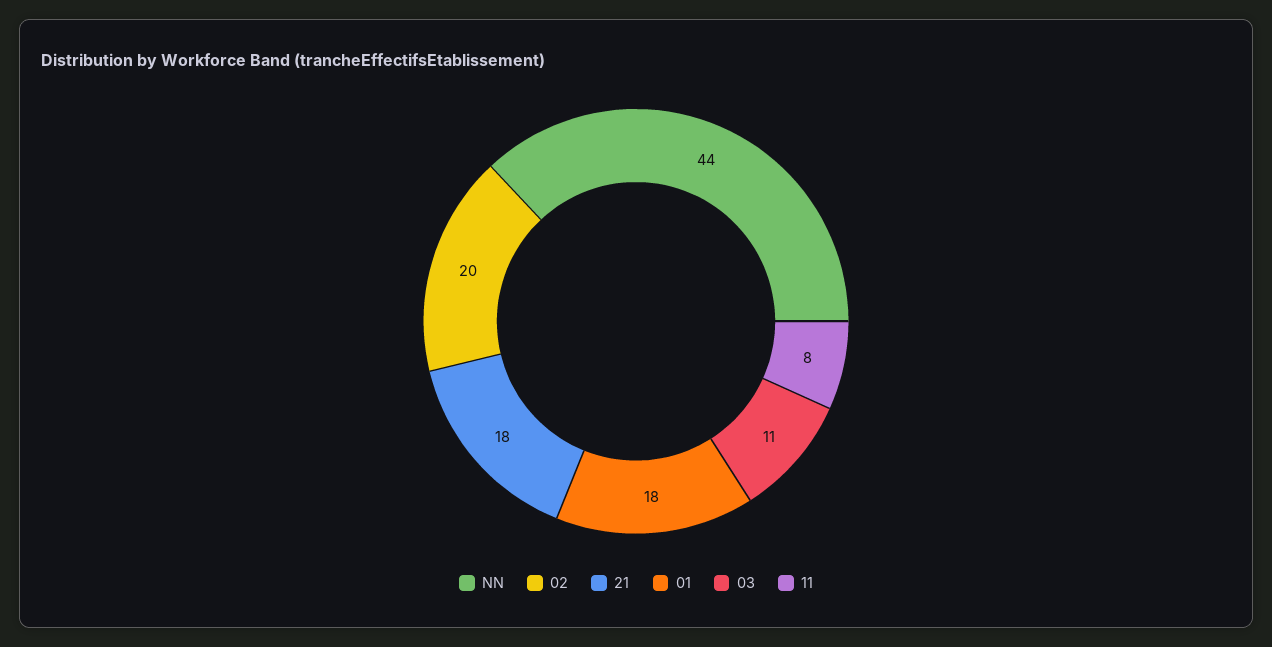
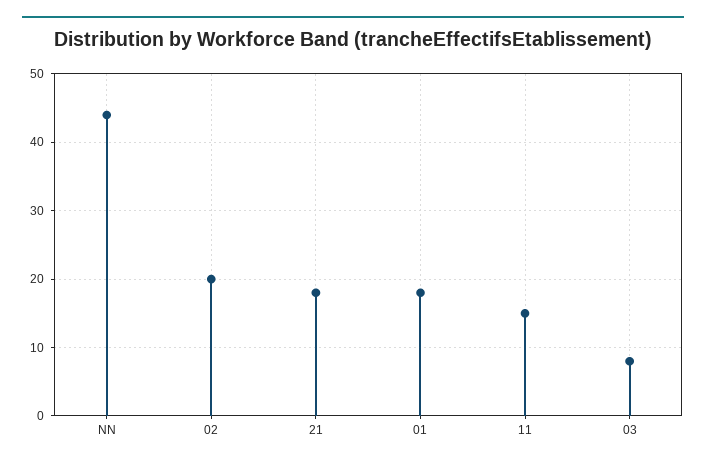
03: 11 -> 8
11: 8 -> 15

